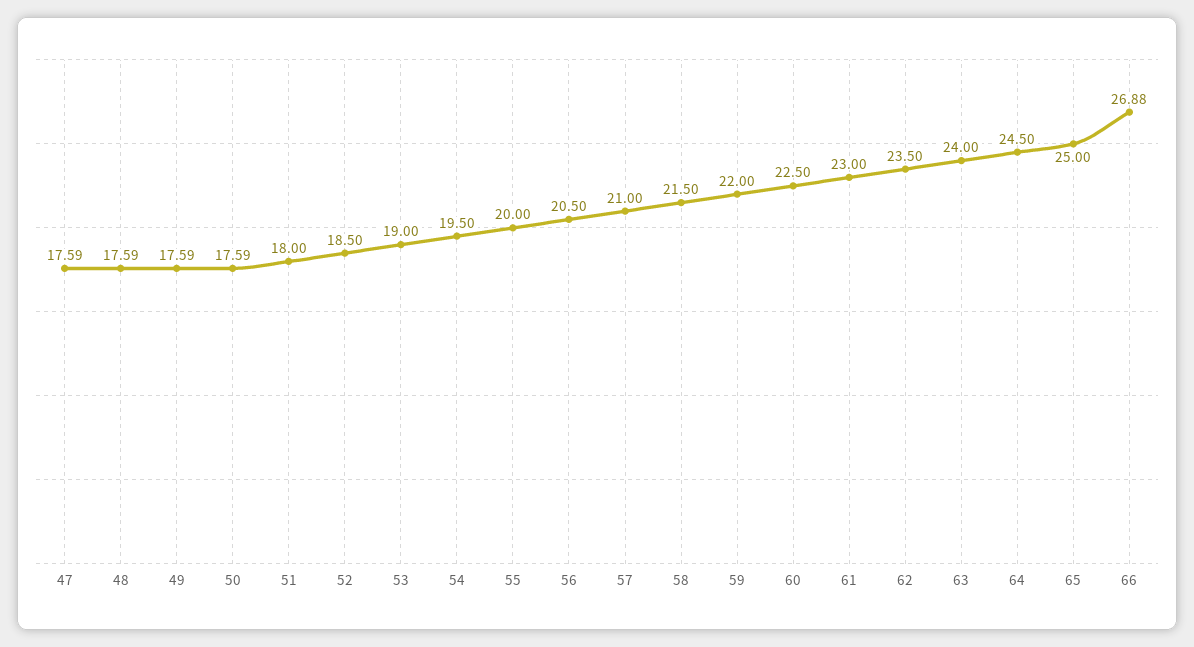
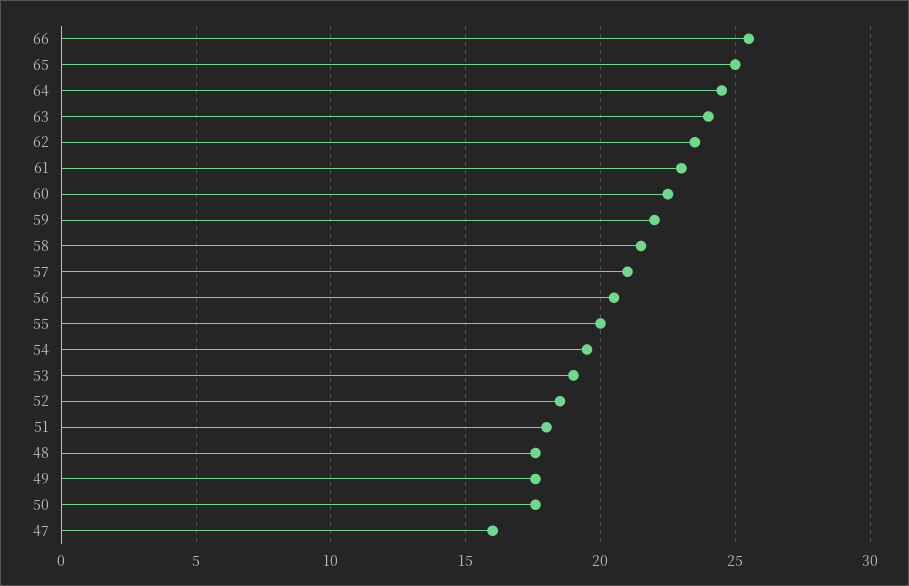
47: 17.59 -> 16
66: 26.88 -> 25.5

